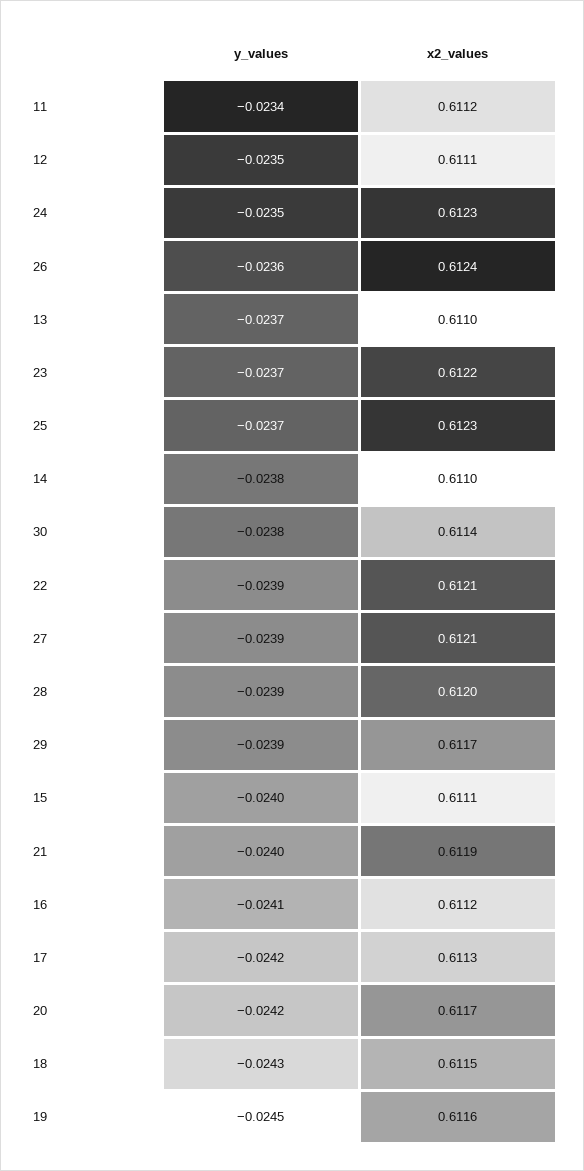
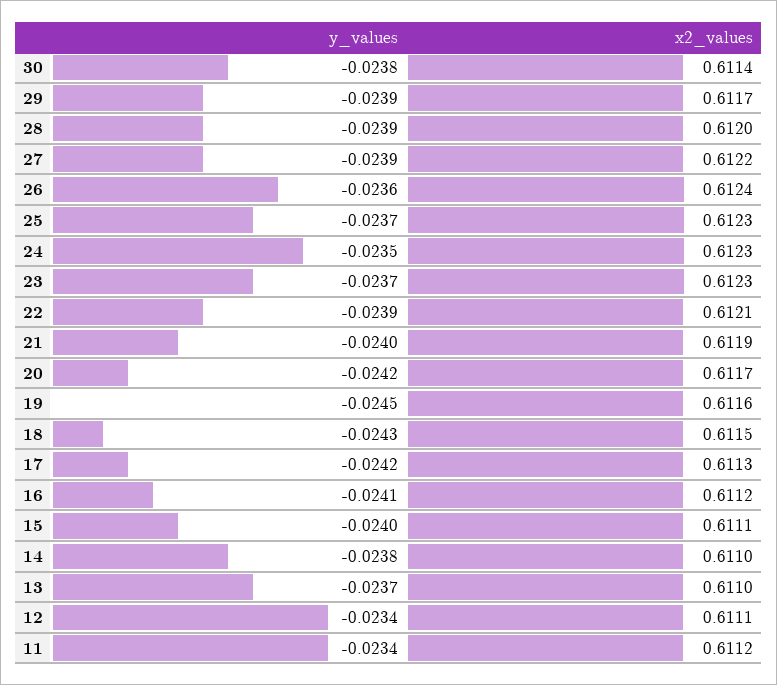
y_values, 12: -0.0235 -> -0.0234
x2_values, 23: 0.6122 -> 0.6123
x2_values, 27: 0.6121 -> 0.6122

